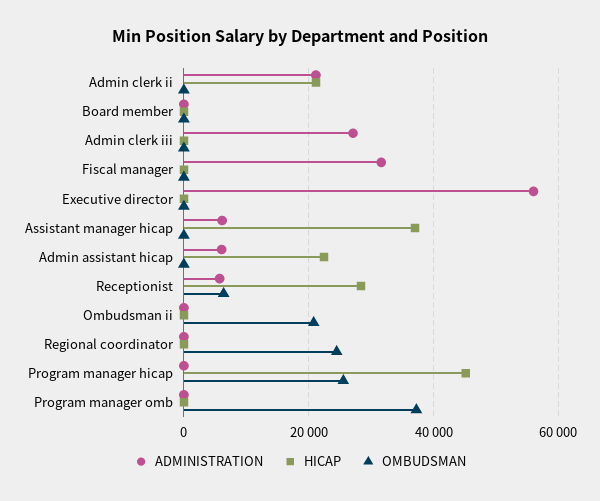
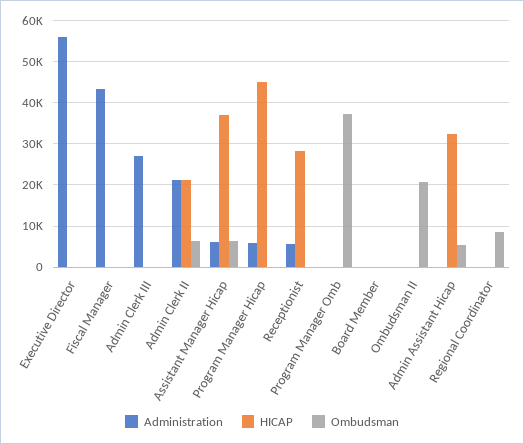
OMBUDSMAN, Admin clerk ii: 0 -> 6000
ADMINISTRATION, Fiscal manager: 32000 -> 44000
OMBUDSMAN, Assistant manager hicap: 0 -> 6000
ADMINISTRATION, Admin assistant hicap: 6000 -> 0
HICAP, Admin assistant hicap: 22000 -> 32000
OMBUDSMAN, Admin assistant hicap: 0 -> 6000
OMBUDSMAN, Receptionist: 6000 -> 0
OMBUDSMAN, Regional coordinator: 24000 -> 8000
ADMINISTRATION, Program manager hicap: 0 -> 6000
OMBUDSMAN, Program manager hicap: 26000 -> 0

